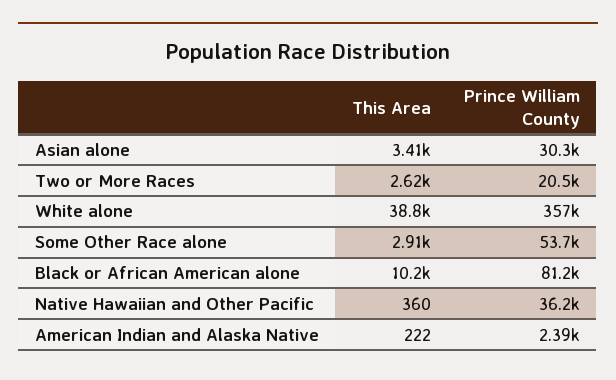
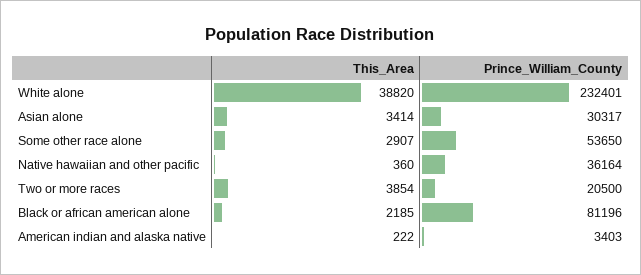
This Area, Two or More Races: 2620 -> 3854
Prince William County, White alone: 357000 -> 232401
This Area, Black or African American alone: 10200 -> 2185
Prince William County, American Indian and Alaska Native: 2390 -> 3403

